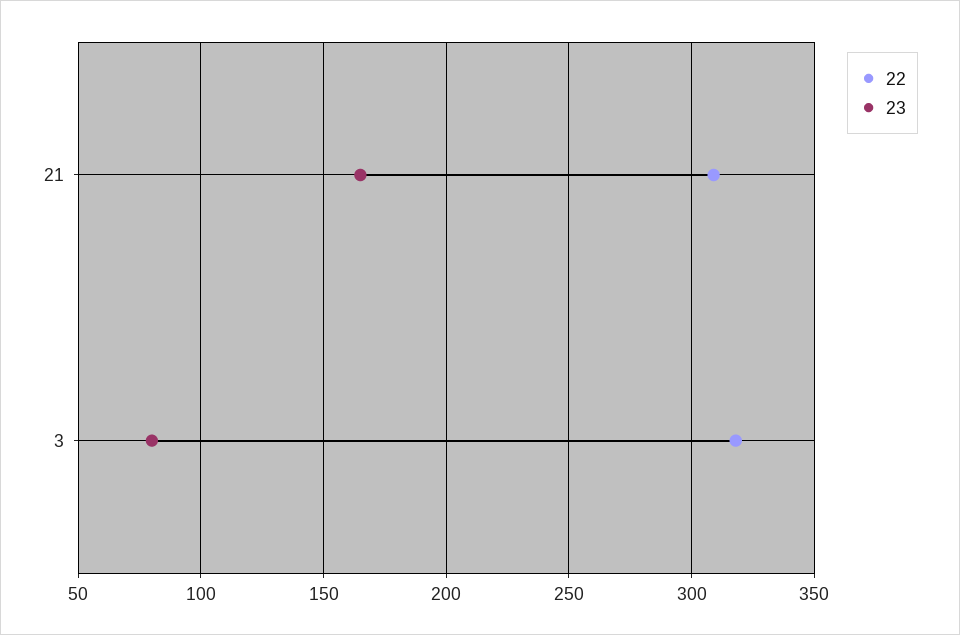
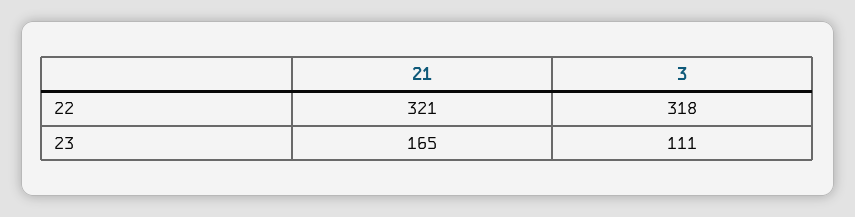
22, 21: 310 -> 321
23, 3: 80 -> 111

